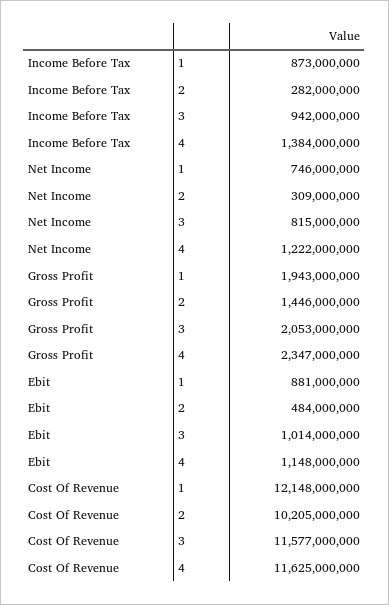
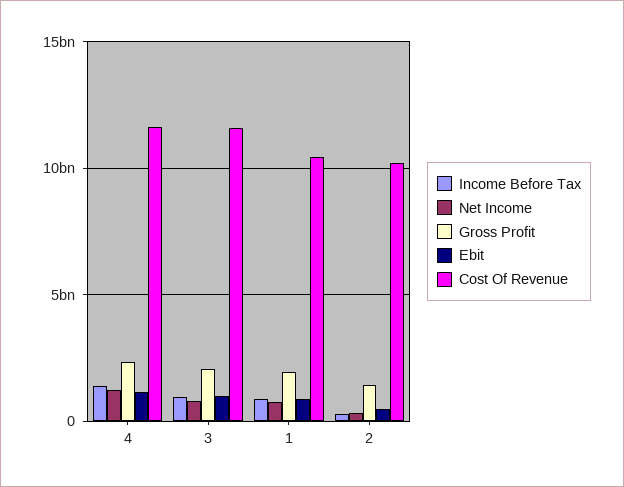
Cost Of Revenue, 1: 12148000000 -> 10500000000

